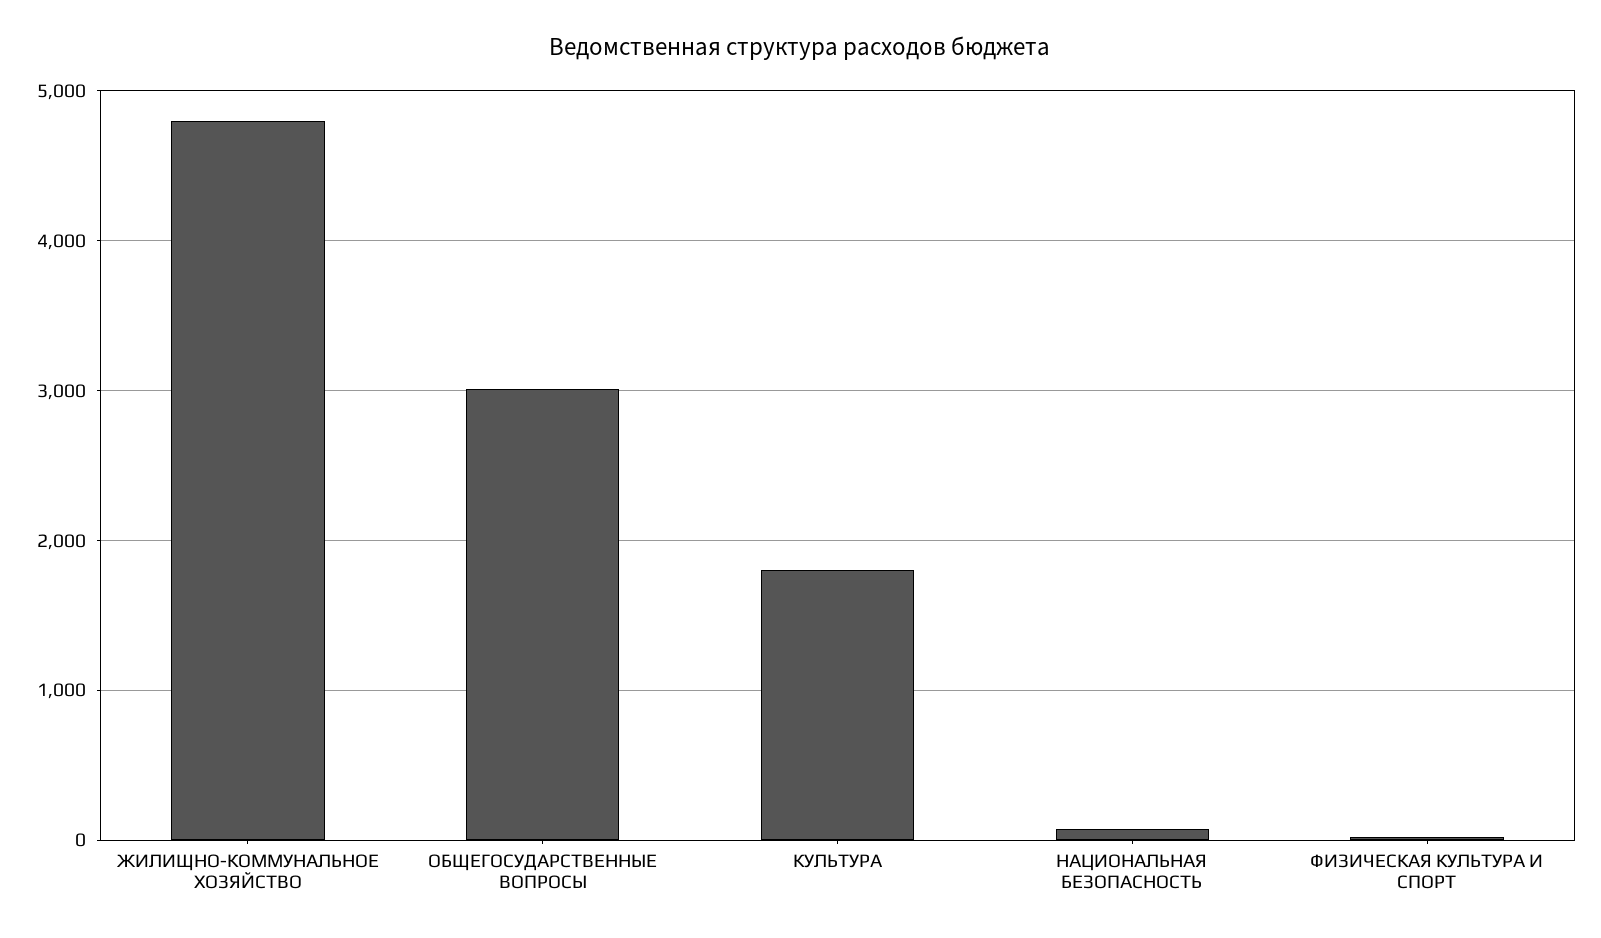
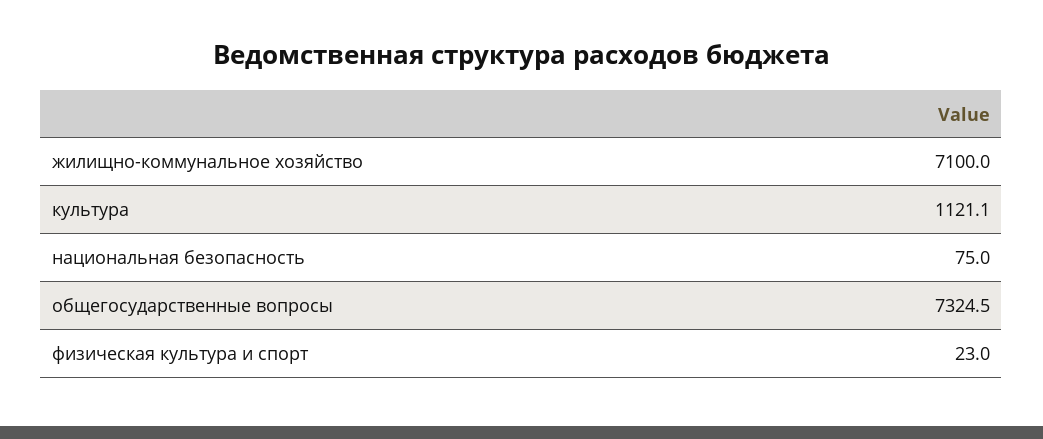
ЖИЛИЩНО-КОММУНАЛЬНОЕ ХОЗЯЙСТВО: 4800 -> 7100
ОБЩЕГОСУДАРСТВЕННЫЕ ВОПРОСЫ: 3000 -> 7324.5
КУЛЬТУРА: 1800 -> 1121.1

